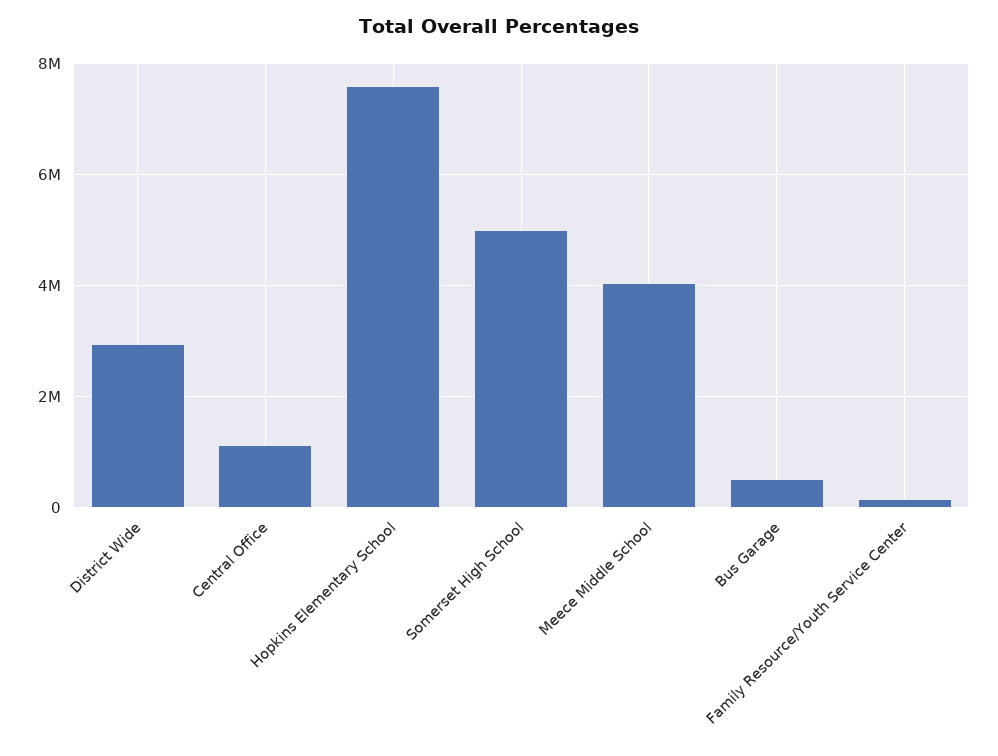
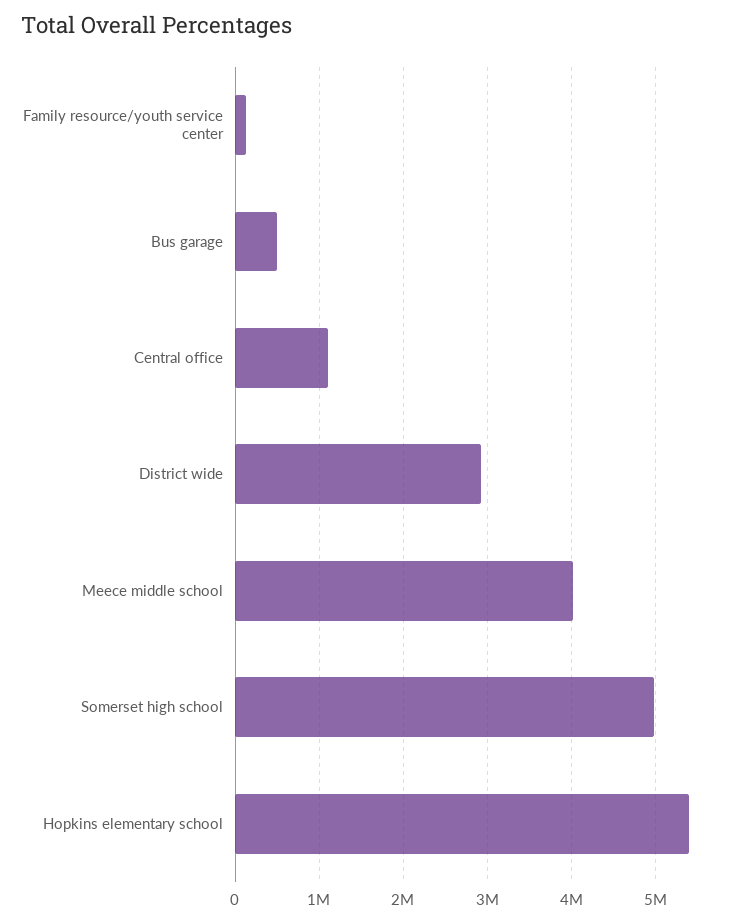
Hopkins Elementary School: 7600000 -> 5400000

